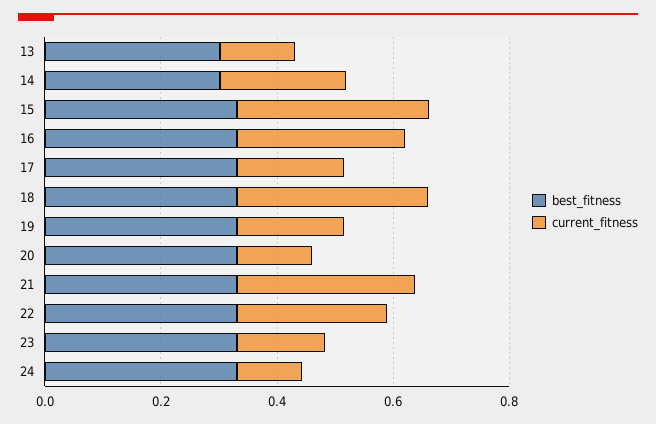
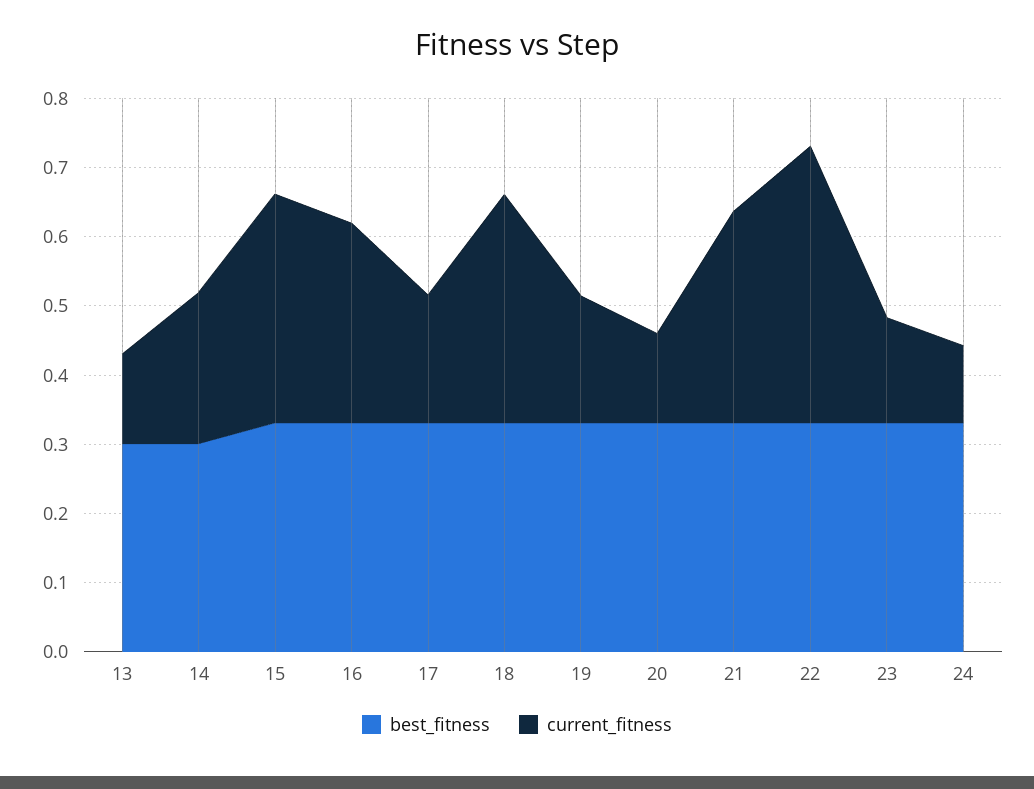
current_fitness, 22: 0.25 -> 0.4

